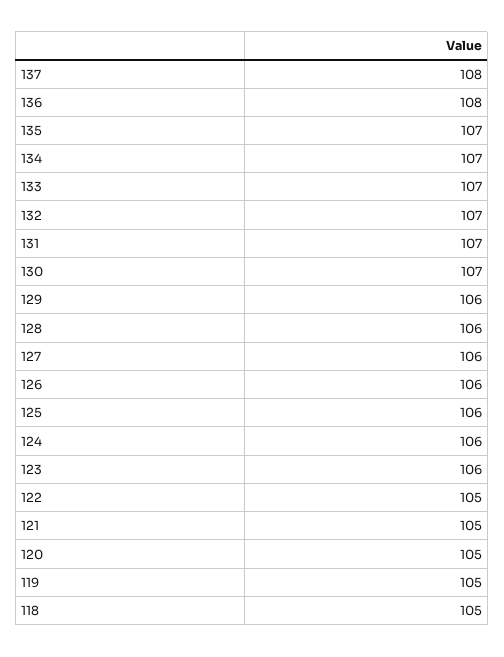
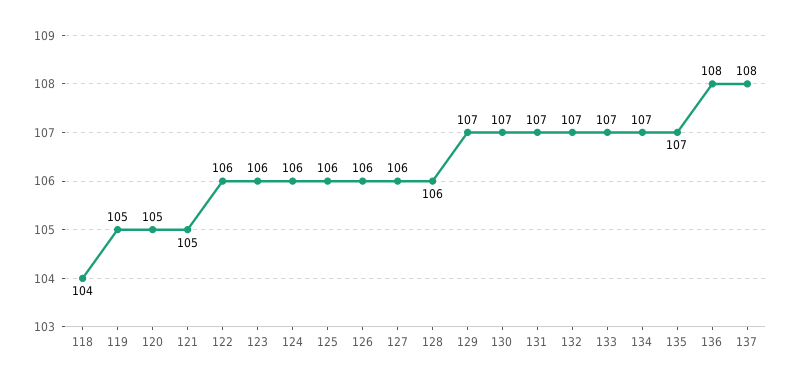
129: 106 -> 107
122: 105 -> 106
118: 105 -> 104

